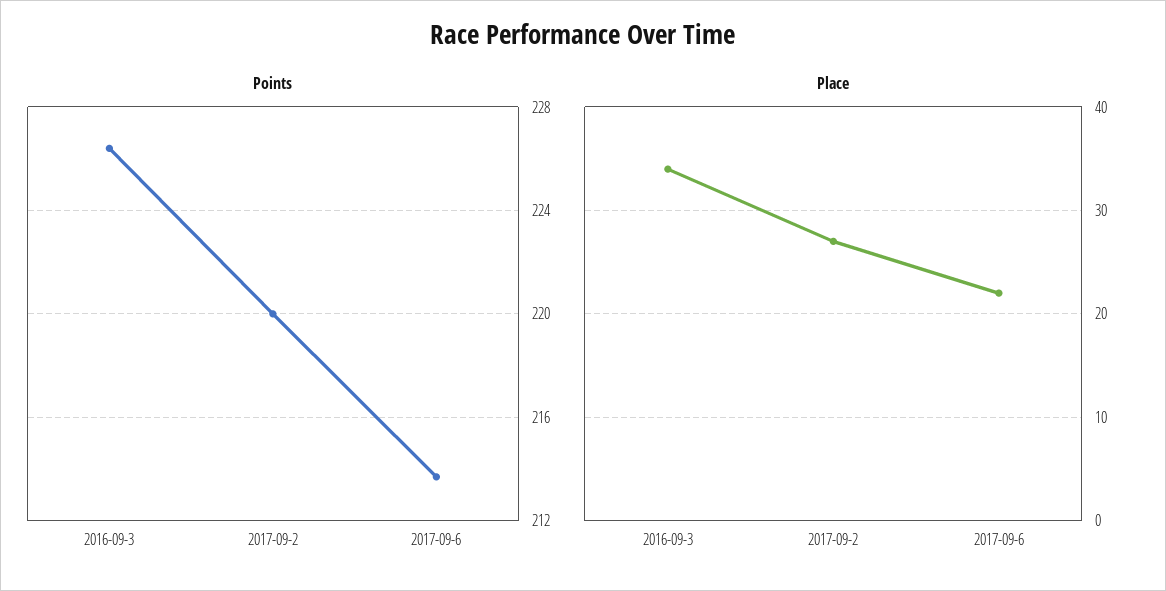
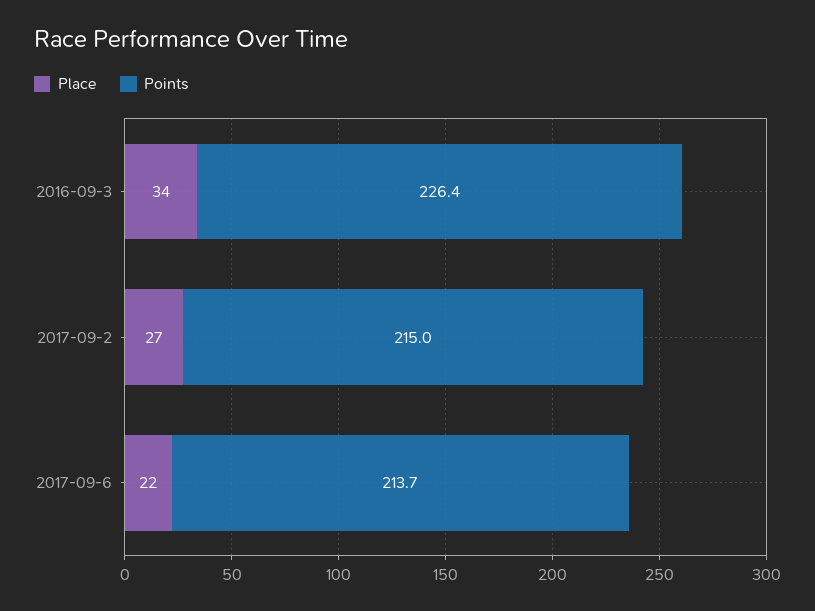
Points, 2017-09-2: 220 -> 215

